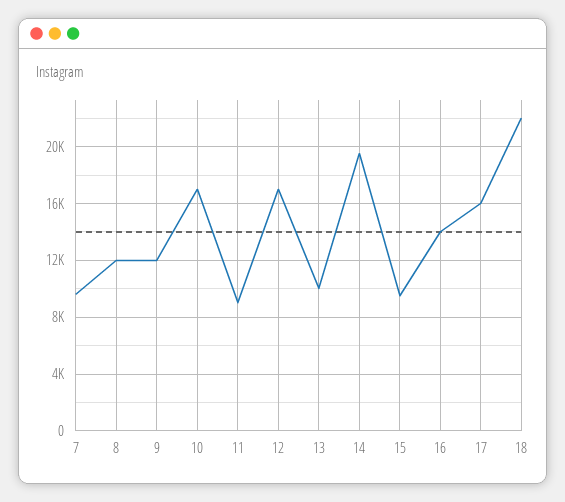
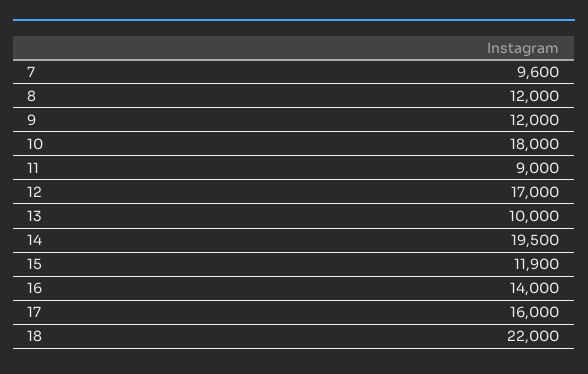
10: 17000 -> 18000
15: 9500 -> 11900

